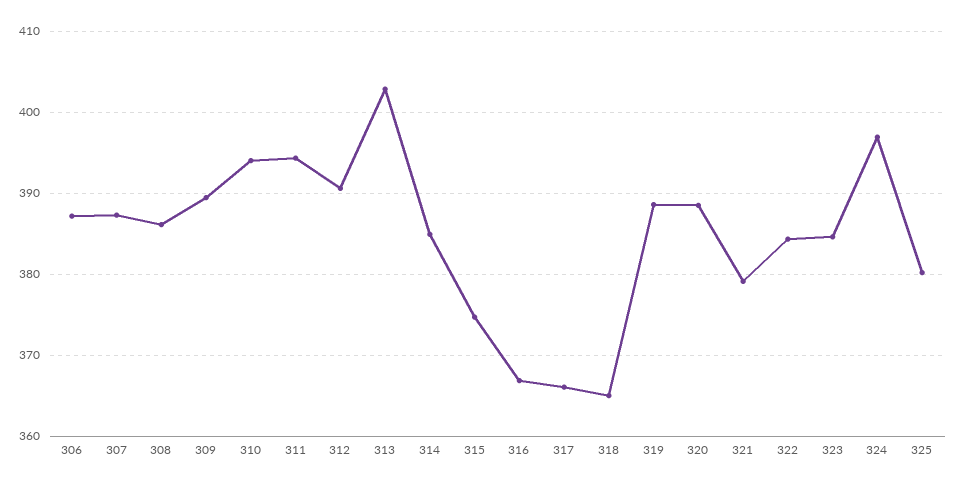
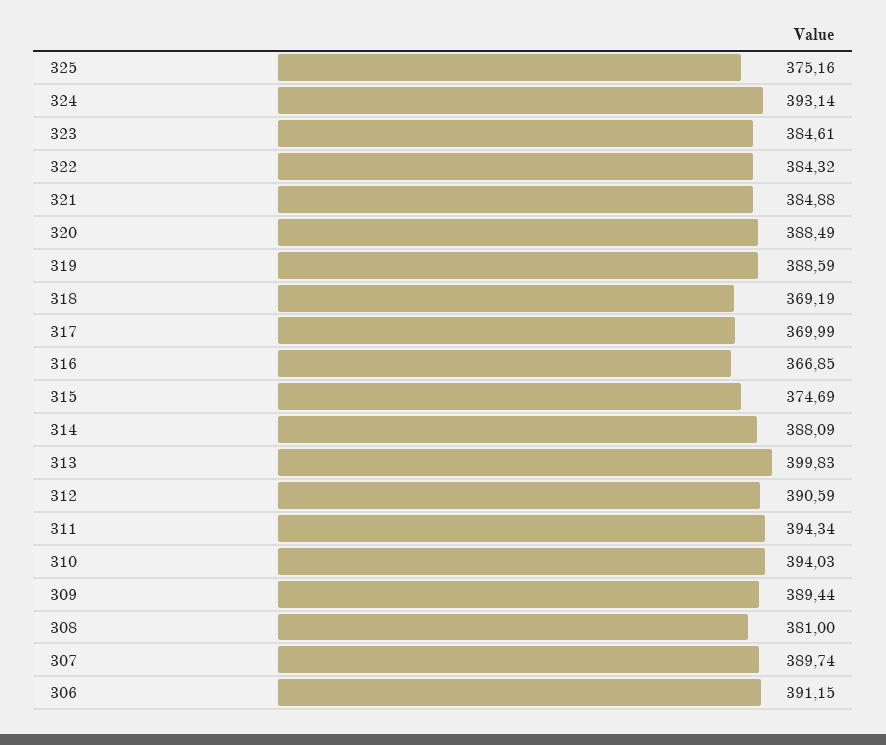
306: 387 -> 391.15
307: 387 -> 389.74
308: 386 -> 381
313: 403 -> 399.83
314: 385 -> 388.09
317: 366 -> 369.99
318: 365 -> 369.19
321: 379 -> 384.88
324: 397 -> 393.14
325: 380 -> 375.16

